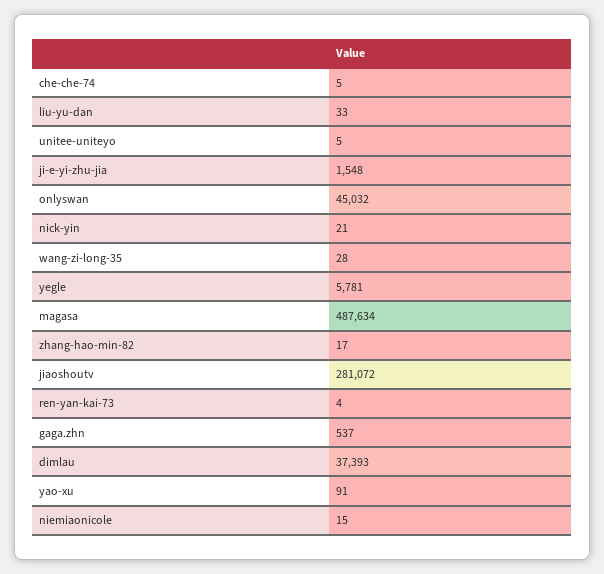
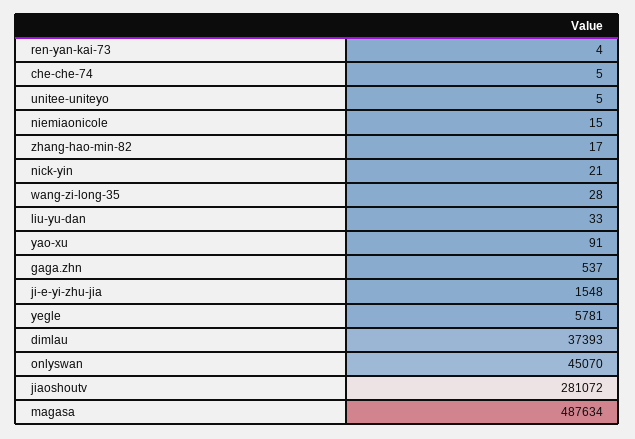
onlyswan: 45032 -> 45070

